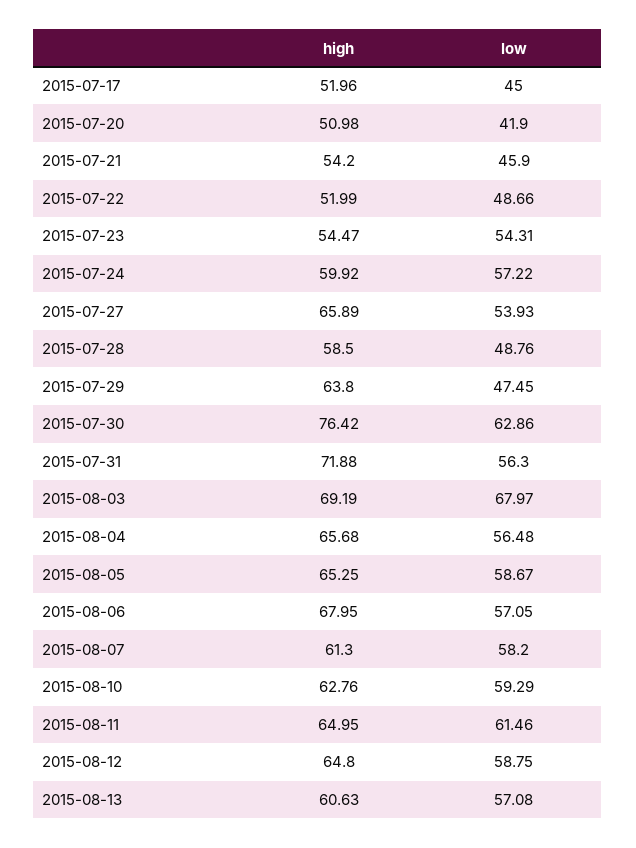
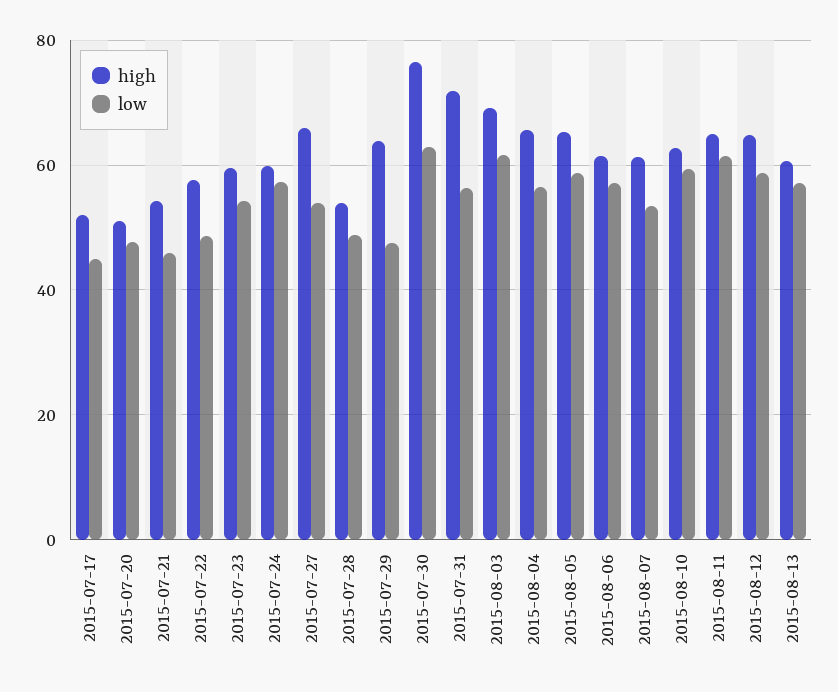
low, 2015-07-20: 41.9 -> 48
high, 2015-07-22: 51.99 -> 58
high, 2015-07-23: 54.47 -> 60
high, 2015-07-28: 58.5 -> 54
low, 2015-08-03: 67.97 -> 62
high, 2015-08-06: 67.95 -> 62
low, 2015-08-07: 58.2 -> 54

